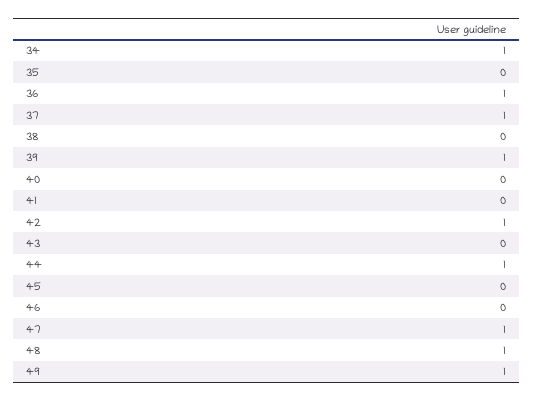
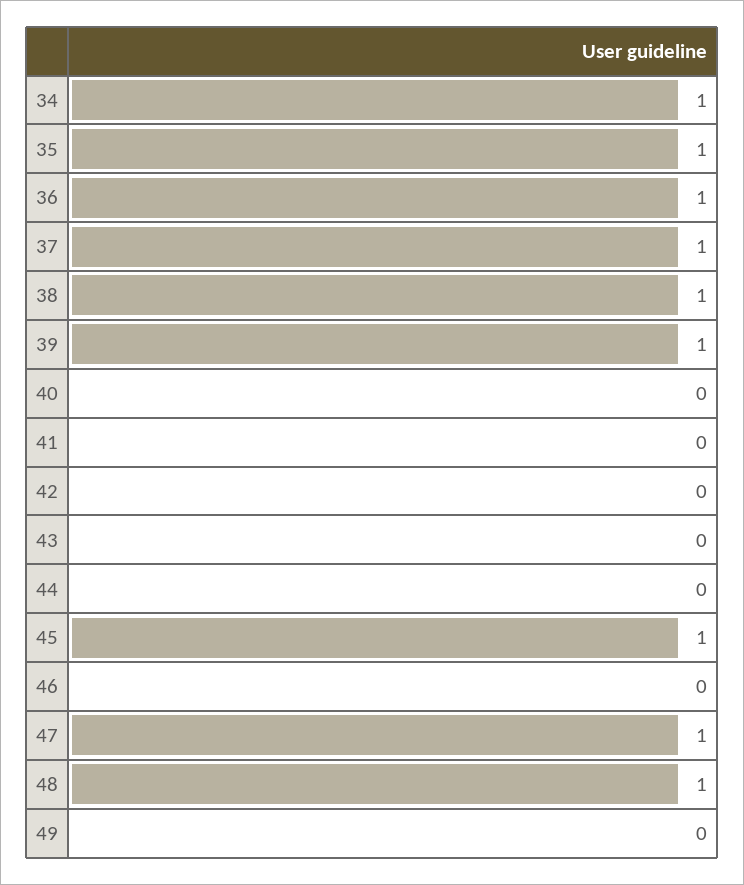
35: 0 -> 1
38: 0 -> 1
42: 1 -> 0
44: 1 -> 0
45: 0 -> 1
49: 1 -> 0

